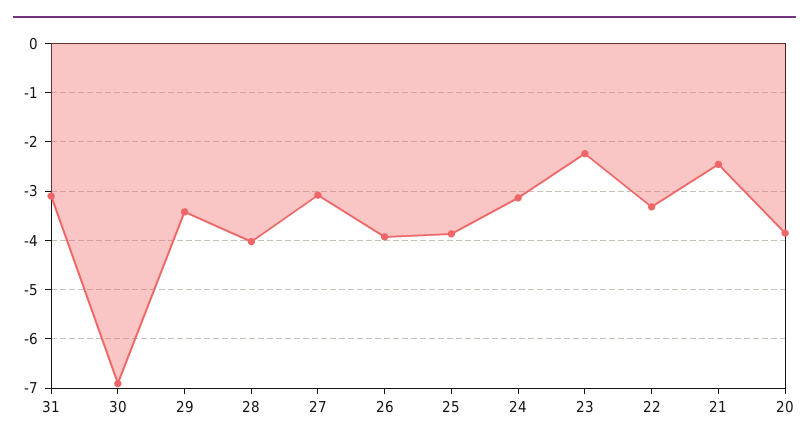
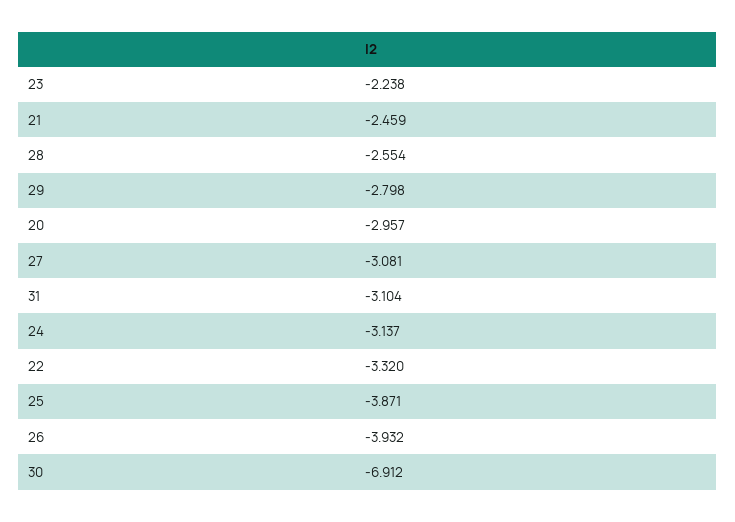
29: -3.4 -> -2.798
28: -4 -> -2.554
20: -3.8 -> -2.957

